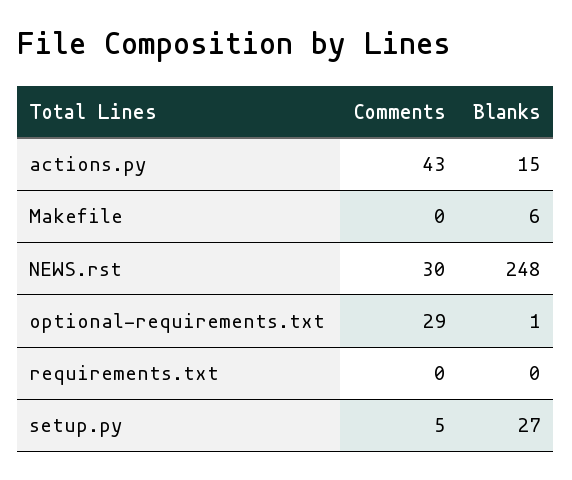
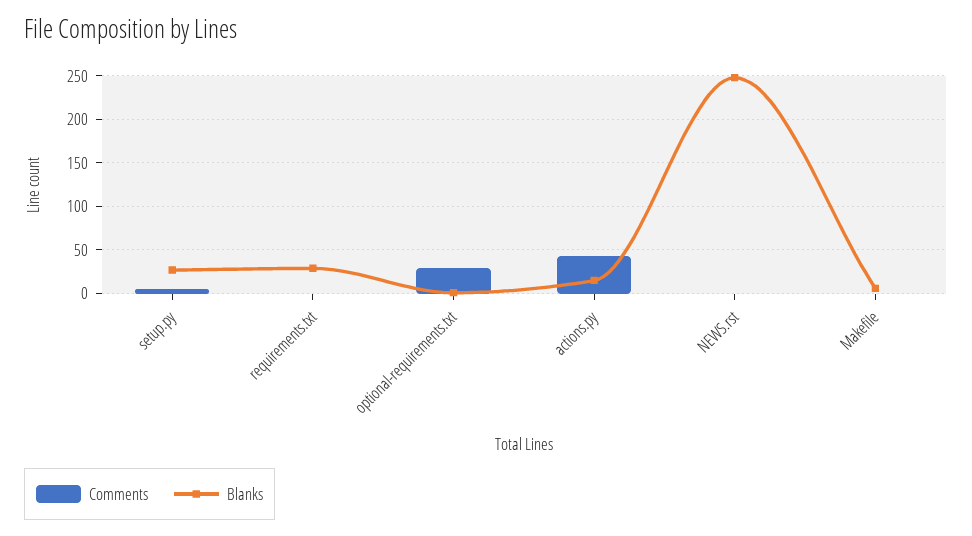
Comments, NEWS.rst: 30 -> 0
Blanks, requirements.txt: 0 -> 30

